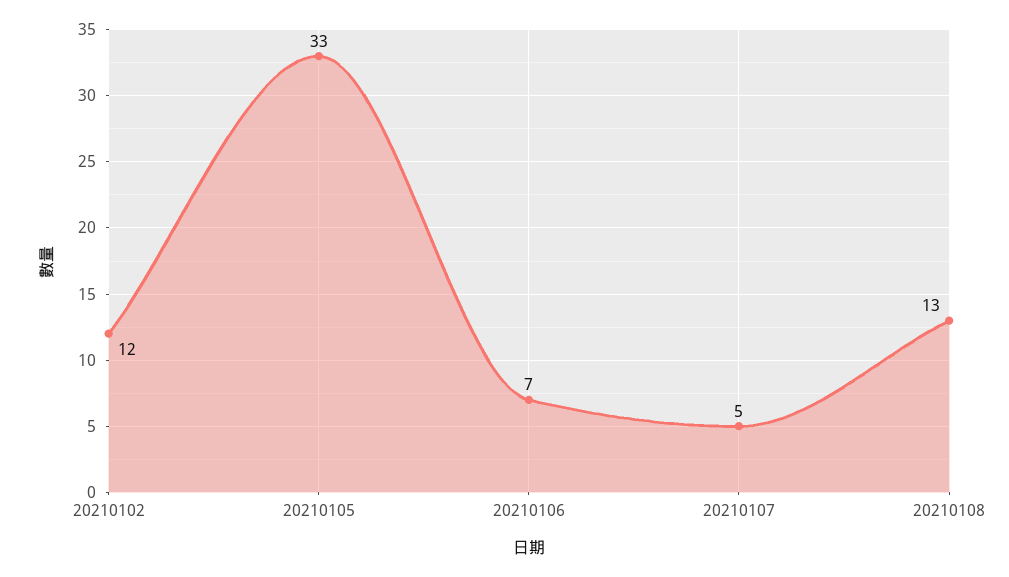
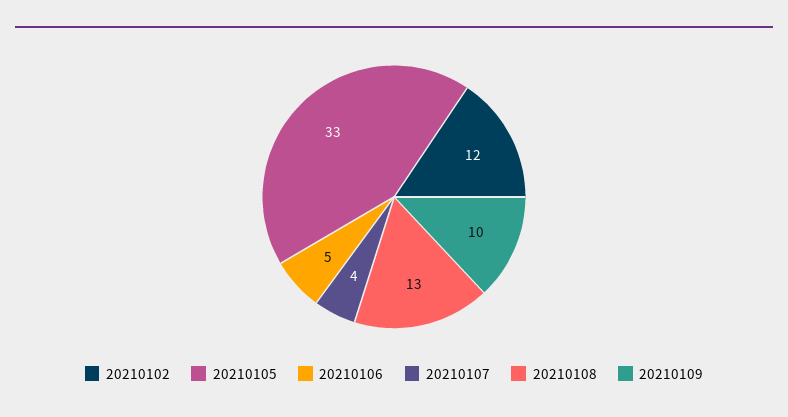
20210106: 7 -> 5
20210107: 5 -> 4
20210109: none -> 10

